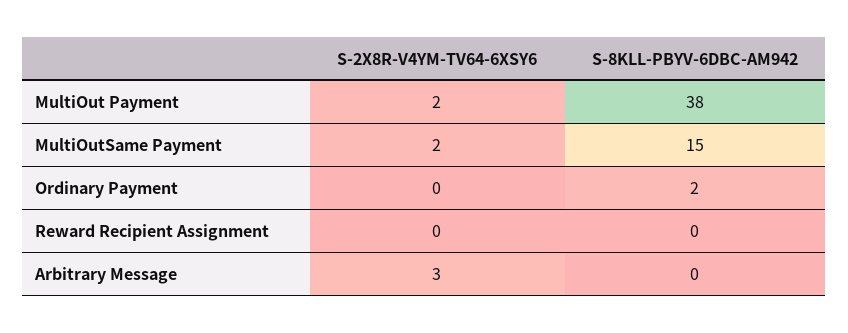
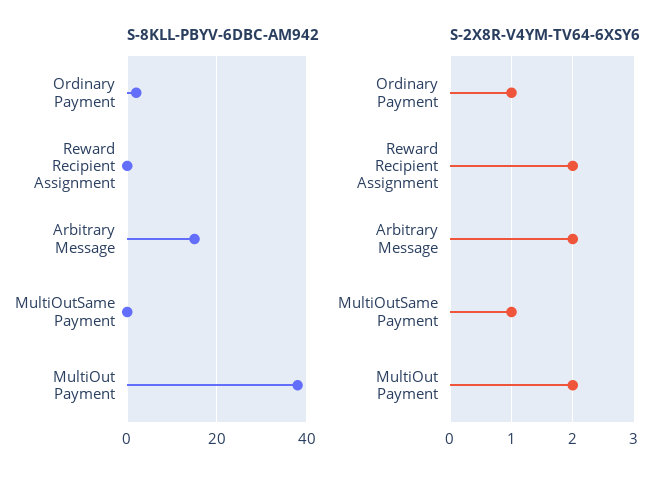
S-2X8R-V4YM-TV64-6XSY6, MultiOutSame Payment: 2 -> 1
S-8KLL-PBYV-6DBC-AM942, MultiOutSame Payment: 15 -> 0
S-2X8R-V4YM-TV64-6XSY6, Ordinary Payment: 0 -> 1
S-2X8R-V4YM-TV64-6XSY6, Reward Recipient Assignment: 0 -> 2
S-2X8R-V4YM-TV64-6XSY6, Arbitrary Message: 3 -> 2
S-8KLL-PBYV-6DBC-AM942, Arbitrary Message: 0 -> 15

